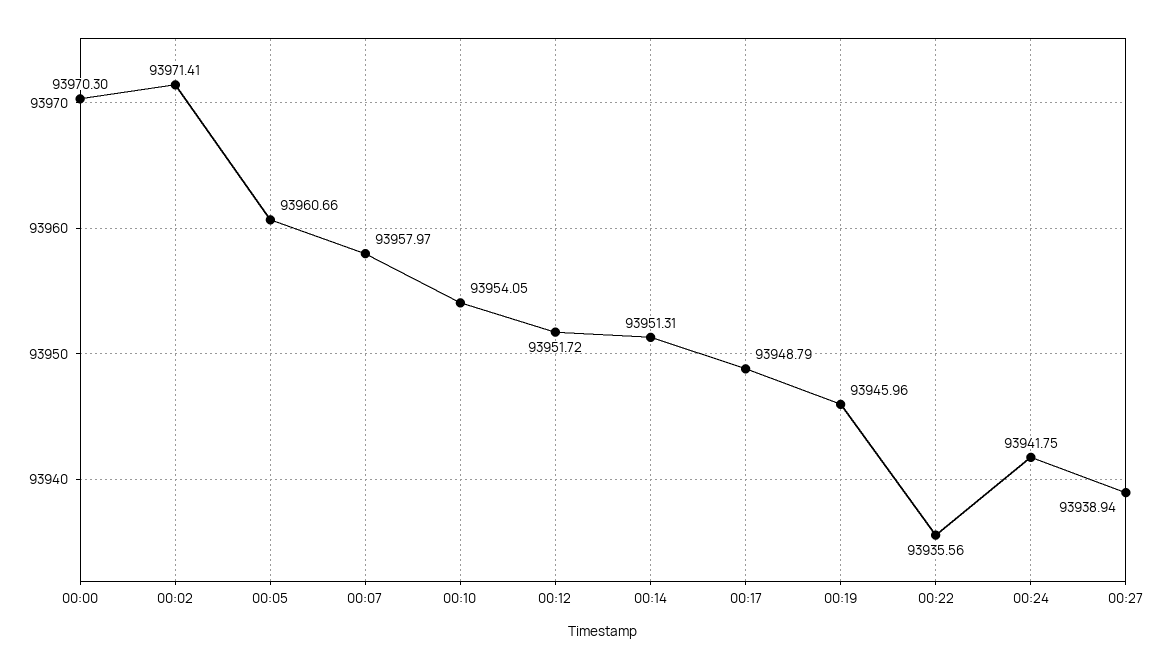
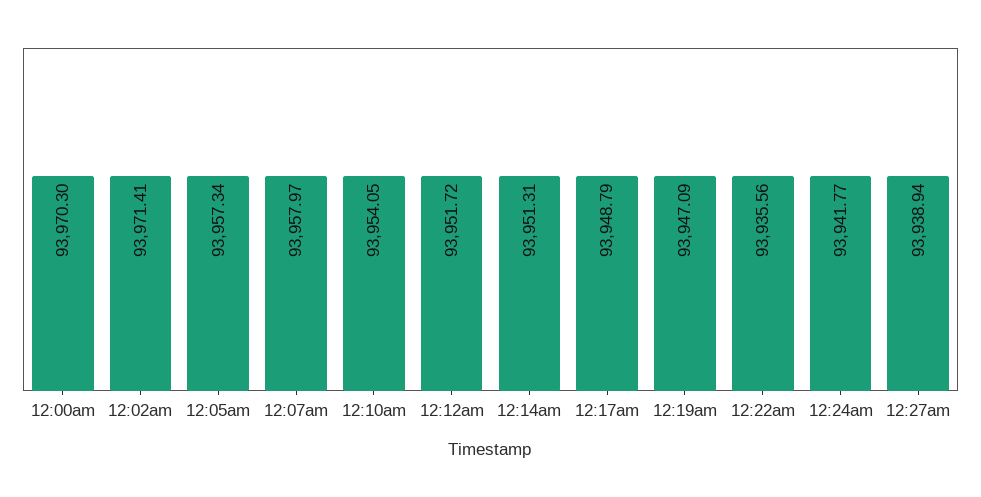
00:05: 93960.66 -> 93957.34
00:19: 93945.96 -> 93947.09
00:24: 93941.75 -> 93941.77

